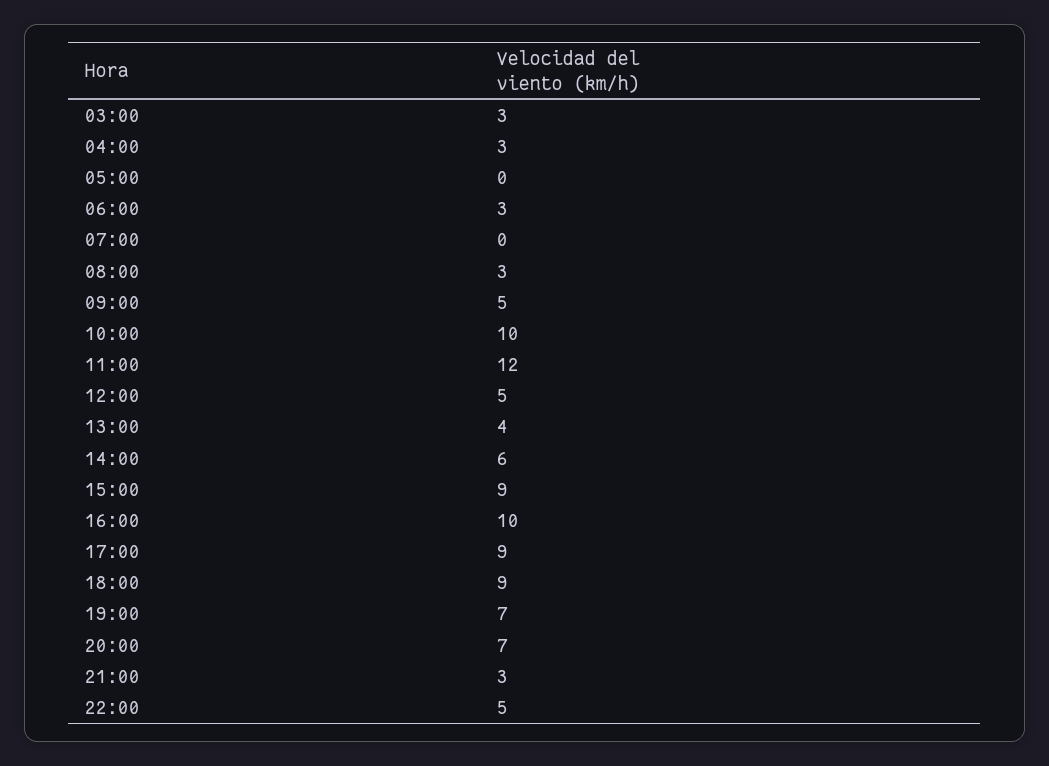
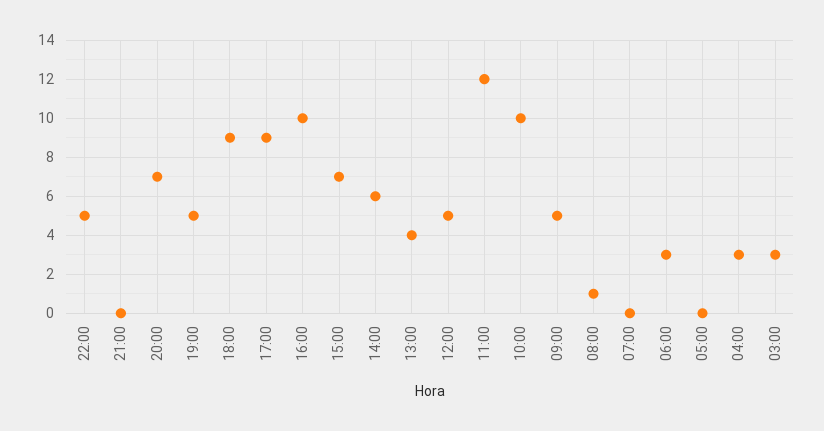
08:00: 3 -> 1
15:00: 9 -> 7
19:00: 7 -> 5
21:00: 3 -> 0

